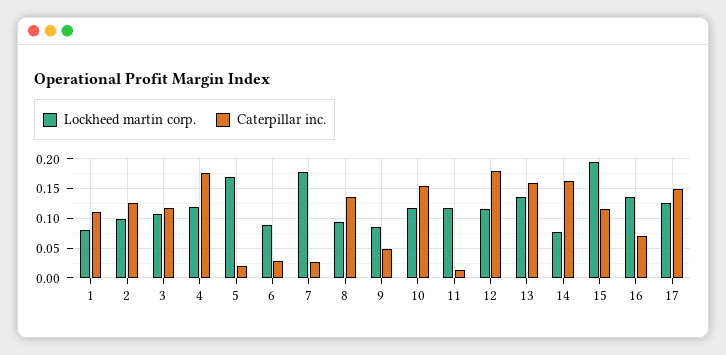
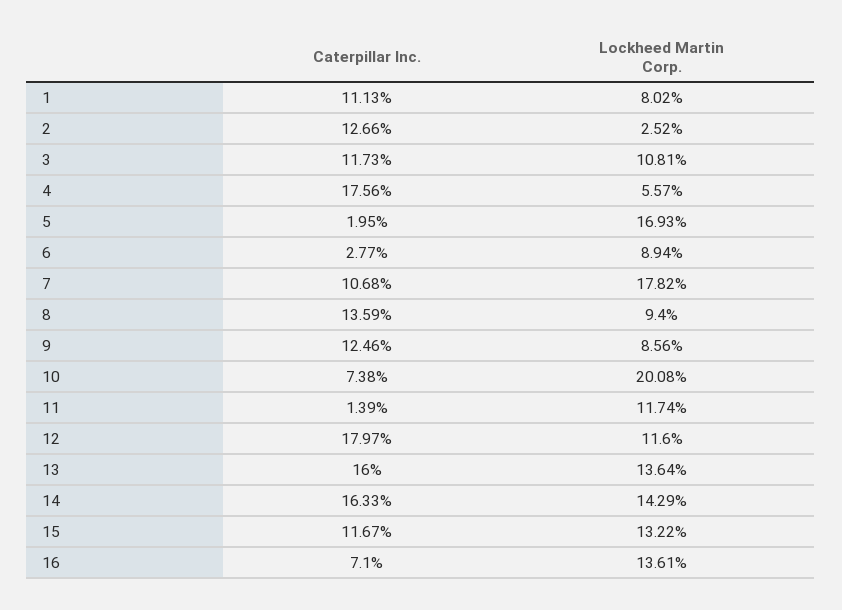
Lockheed martin corp., 2: 0.1 -> 0.0252
Lockheed martin corp., 4: 0.125 -> 0.0557
Caterpillar inc., 7: 0.025 -> 0.1068
Caterpillar inc., 9: 0.05 -> 0.1246
Lockheed martin corp., 10: 0.125 -> 0.2008
Caterpillar inc., 10: 0.15 -> 0.0738
Lockheed martin corp., 14: 0.075 -> 0.1429
Lockheed martin corp., 15: 0.2 -> 0.1322
Lockheed martin corp., 17: 0.125 -> none
Caterpillar inc., 17: 0.15 -> none

